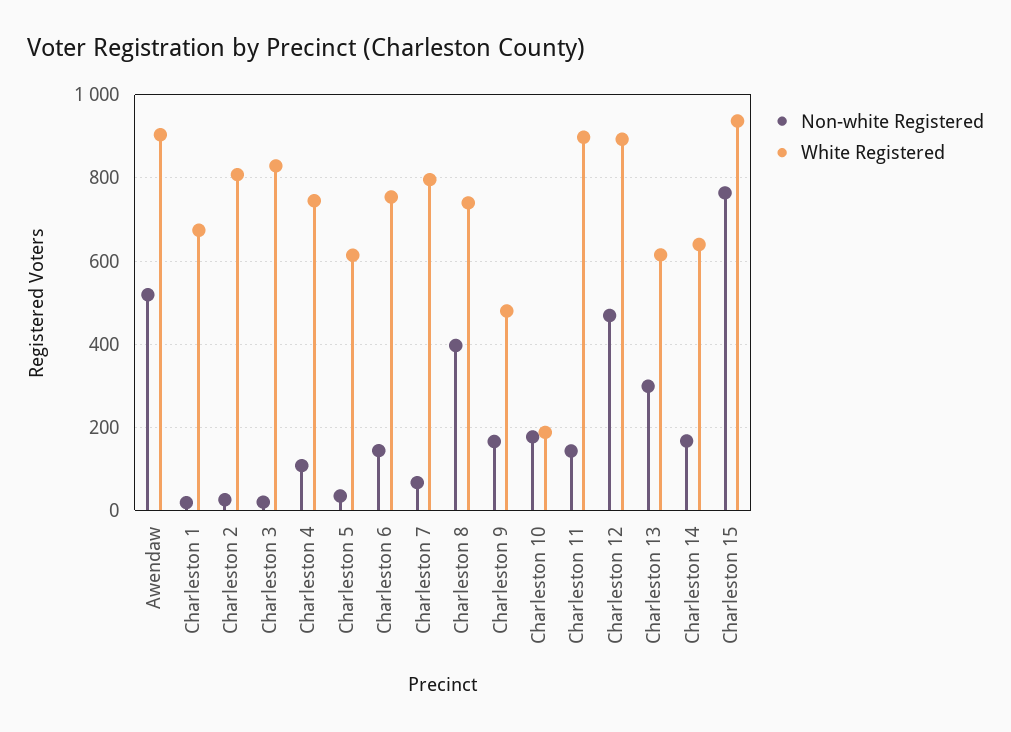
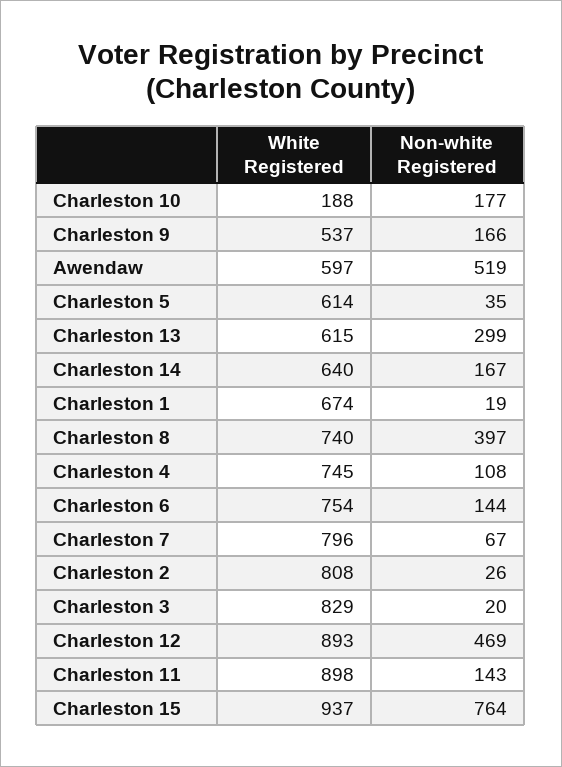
White Registered, Awendaw: 900 -> 597
White Registered, Charleston 9: 480 -> 537

